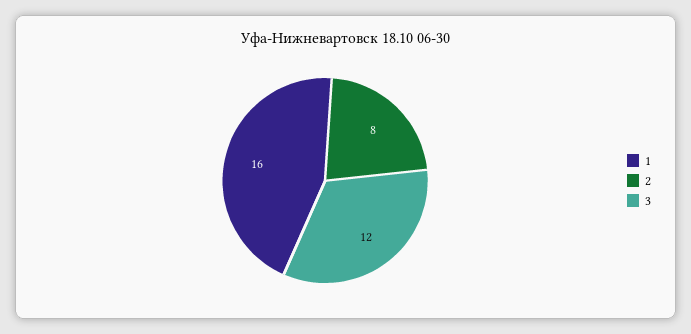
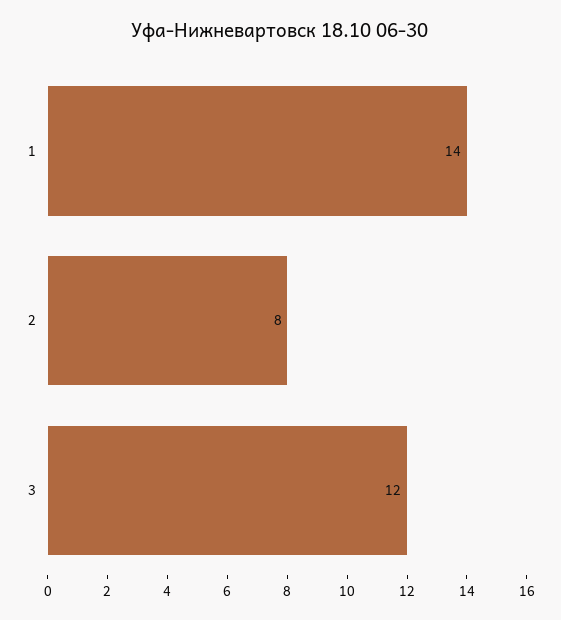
1: 16 -> 14

